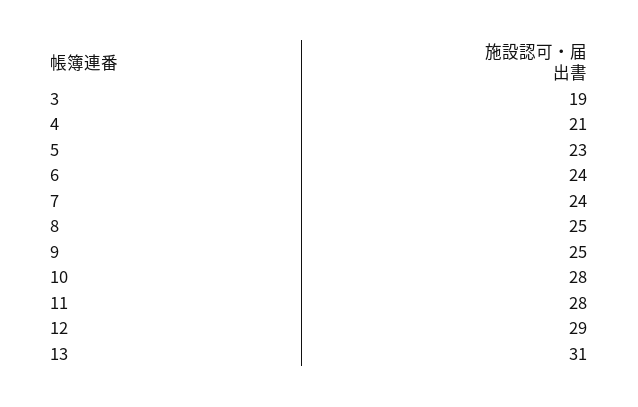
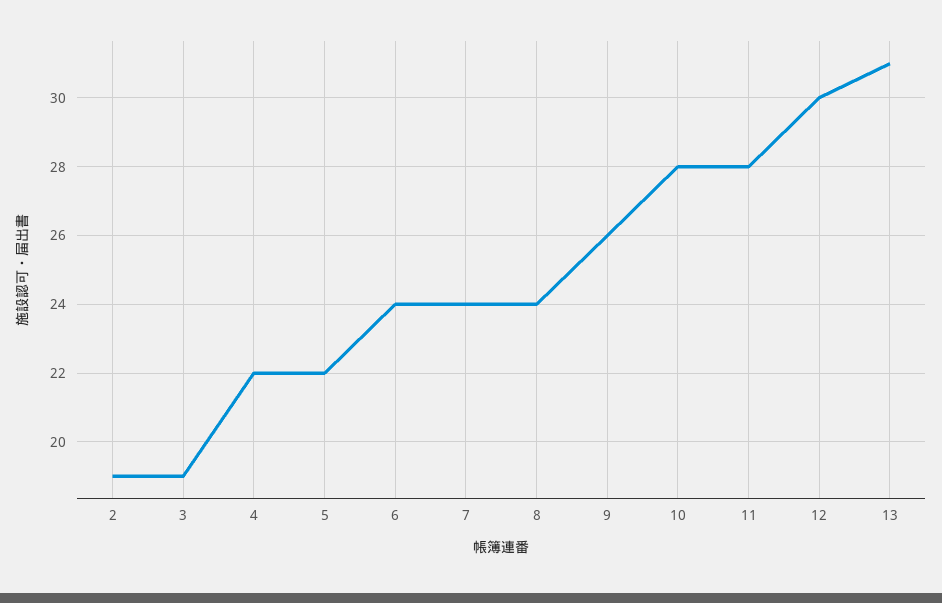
4: 21 -> 22
5: 23 -> 22
8: 25 -> 24
9: 25 -> 26
12: 29 -> 30
2: none -> 19

